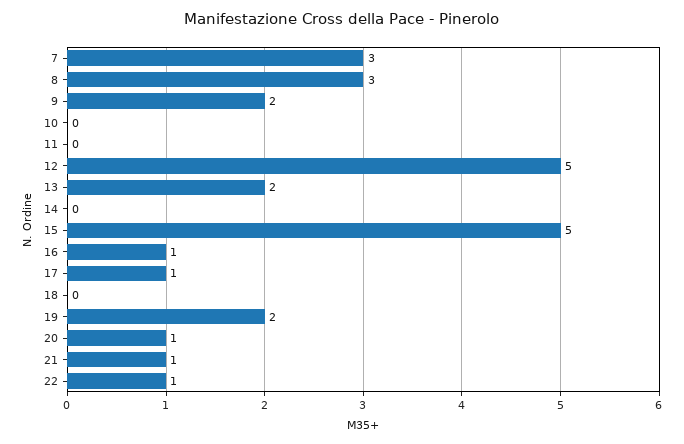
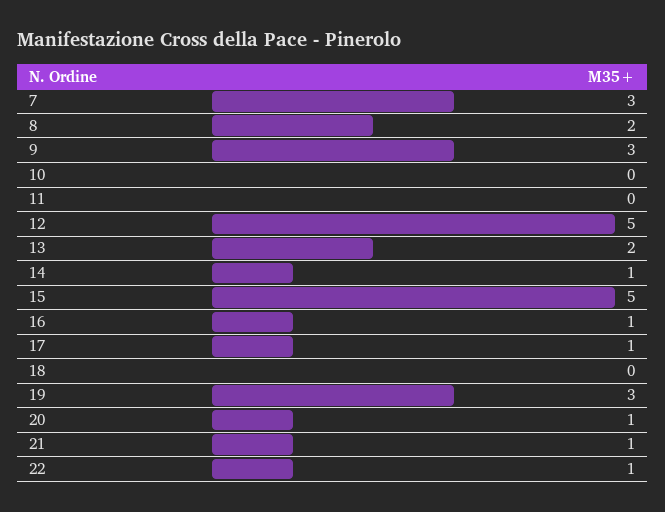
8: 3 -> 2
9: 2 -> 3
14: 0 -> 1
19: 2 -> 3

